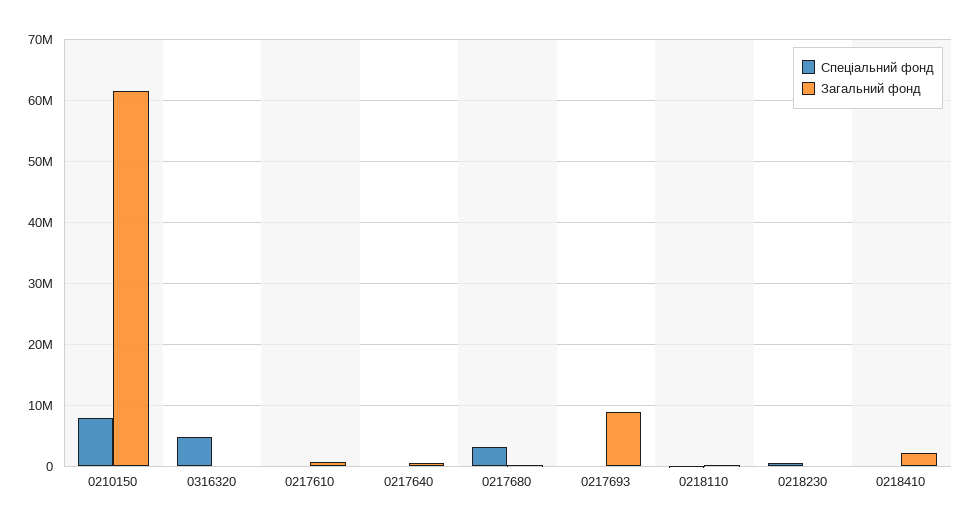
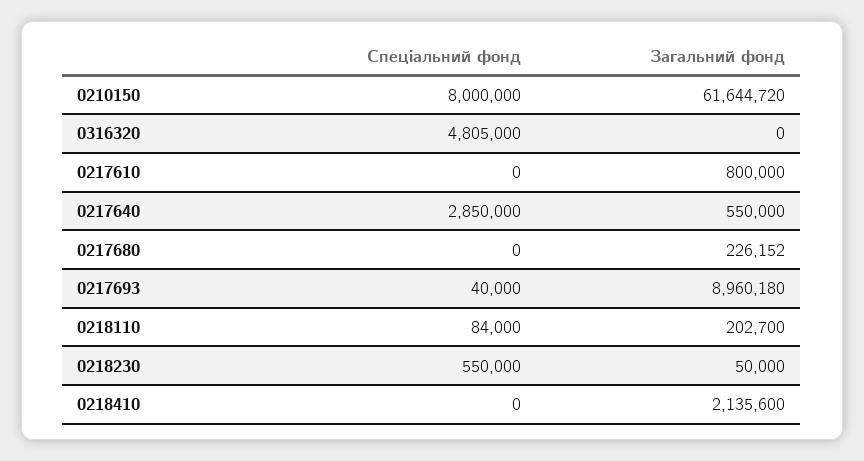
Спеціальний фонд, 0217640: 0 -> 2850000
Спеціальний фонд, 0217680: 3000000 -> 0

